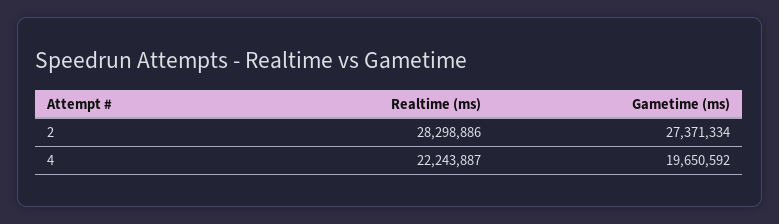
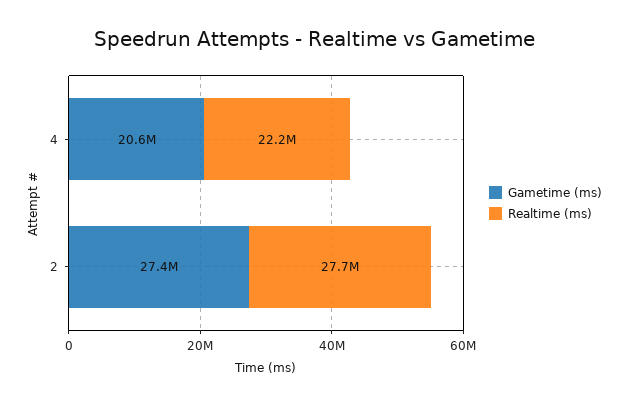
Realtime (ms), 2: 28298886 -> 27700000
Gametime (ms), 4: 19650592 -> 20600000

